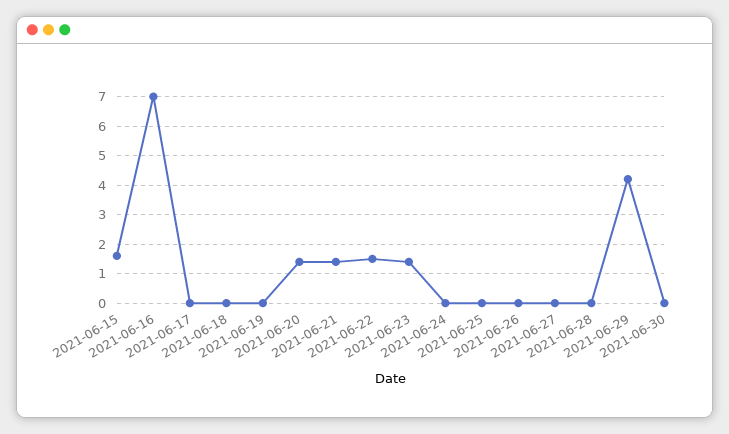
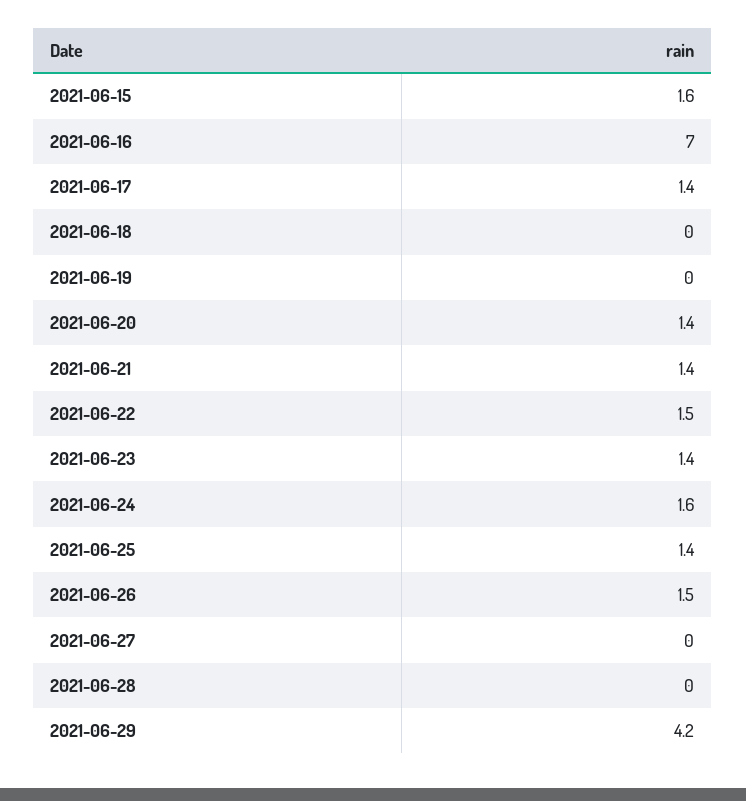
2021-06-17: 0 -> 1.4
2021-06-24: 0 -> 1.6
2021-06-25: 0 -> 1.4
2021-06-26: 0 -> 1.5
2021-06-30: 0 -> none

